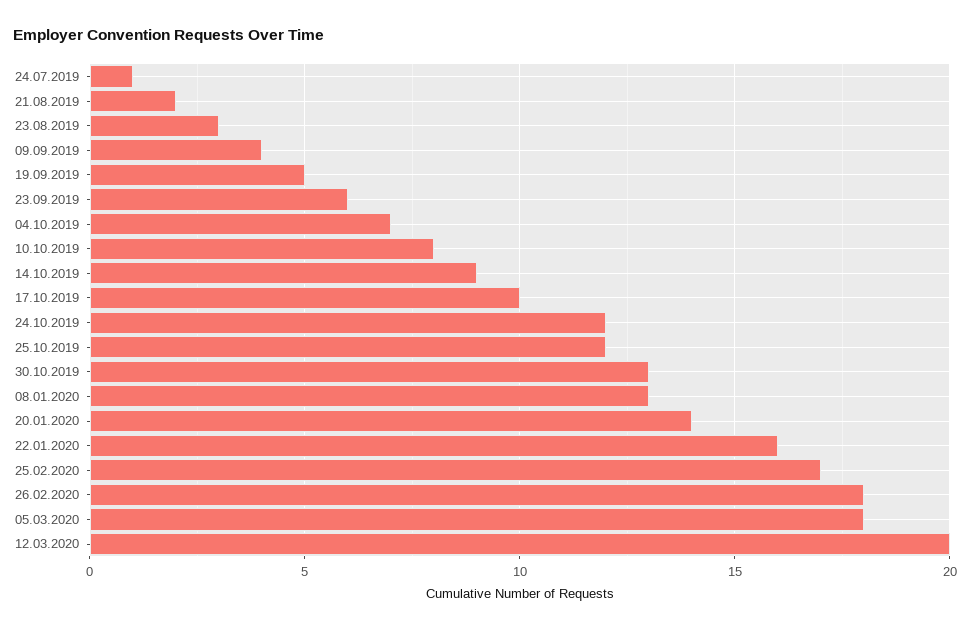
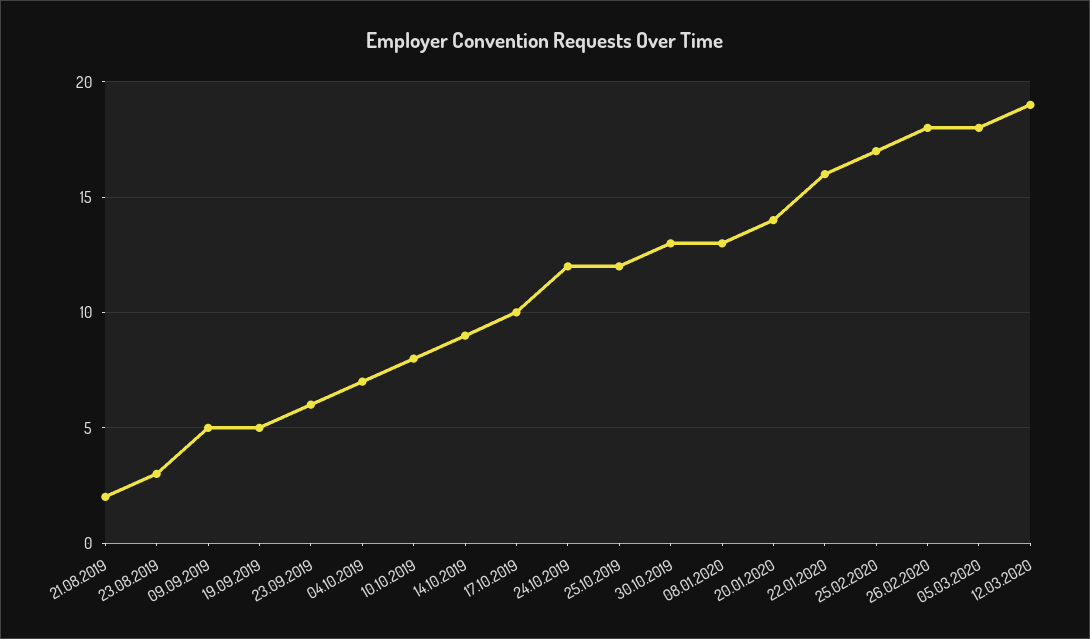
24.07.2019: 1 -> none
09.09.2019: 4 -> 5
12.03.2020: 20 -> 19

